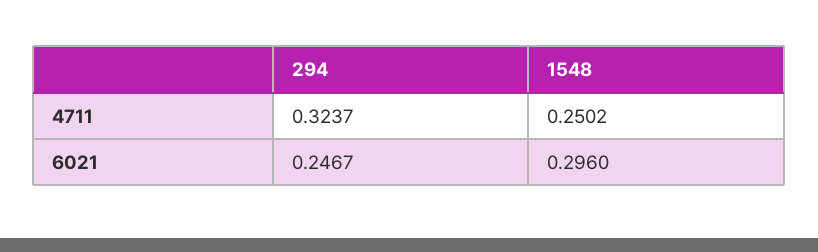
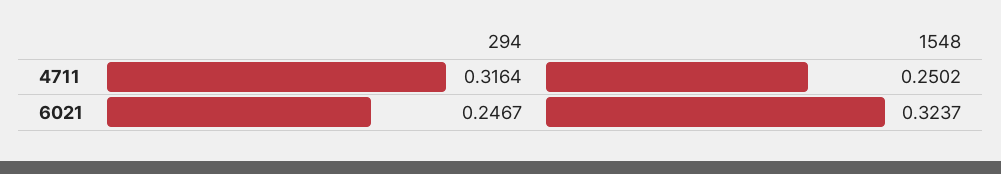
294, 4711: 0.3237 -> 0.3164
1548, 6021: 0.296 -> 0.3237

